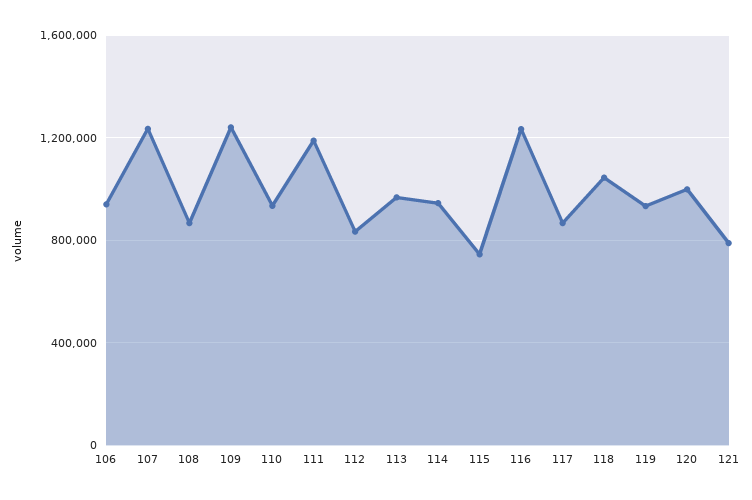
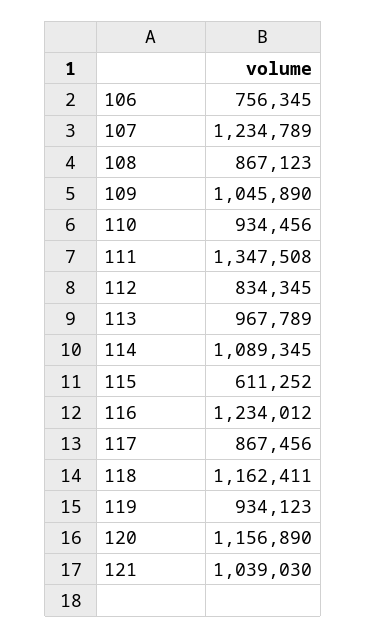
106: 950000 -> 756345
109: 1250000 -> 1045890
111: 1200000 -> 1347508
114: 950000 -> 1089345
115: 750000 -> 611252
118: 1050000 -> 1162411
120: 1000000 -> 1156890
121: 800000 -> 1039030

